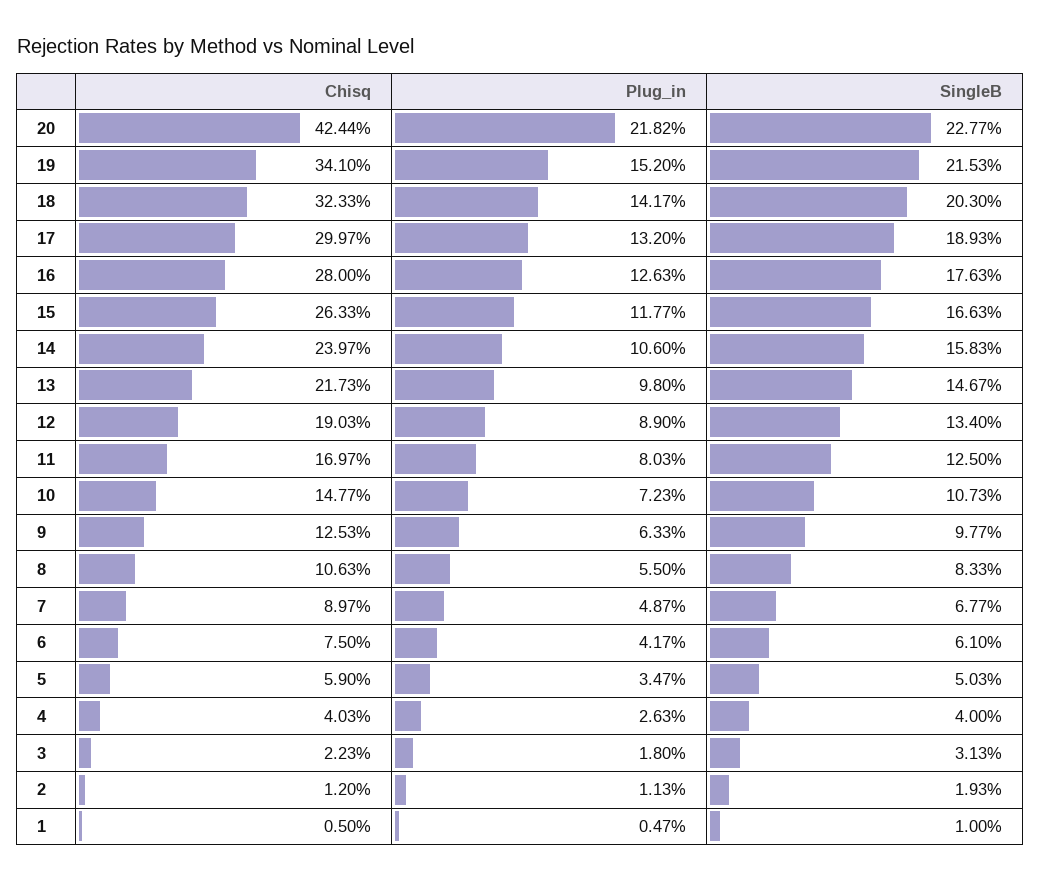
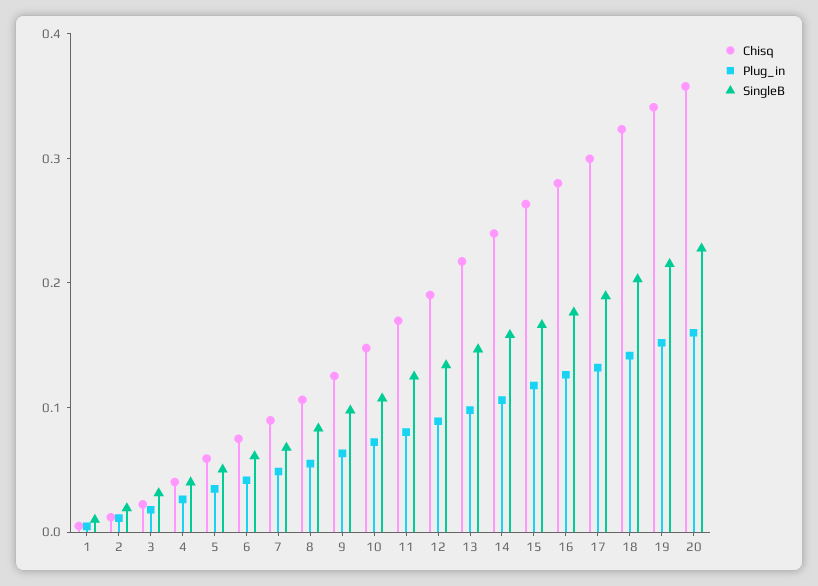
Chisq, 20: 0.4244 -> 0.36
Plug_in, 20: 0.2182 -> 0.16

